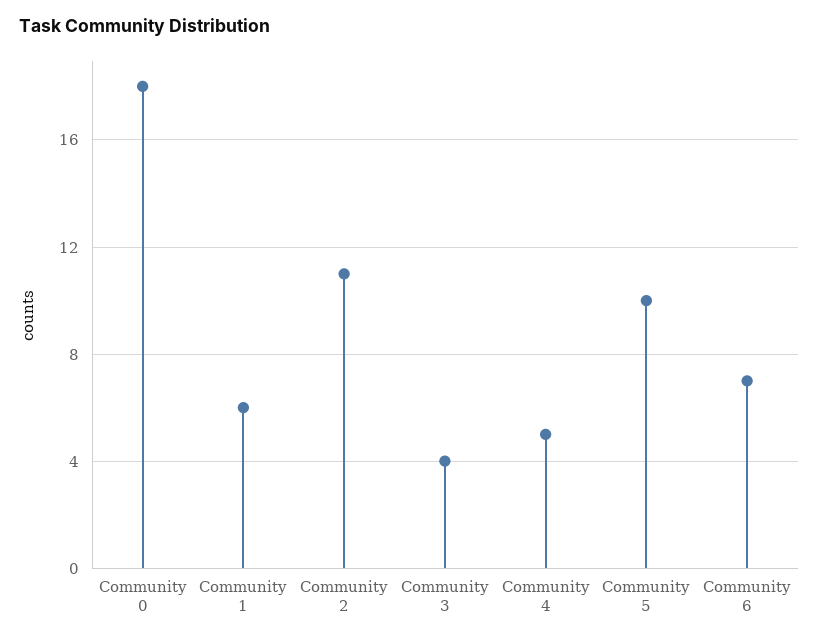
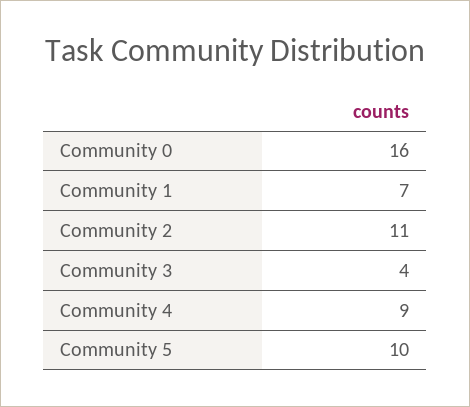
Community 0: 18 -> 16
Community 1: 6 -> 7
Community 4: 5 -> 9
Community 6: 7 -> none

